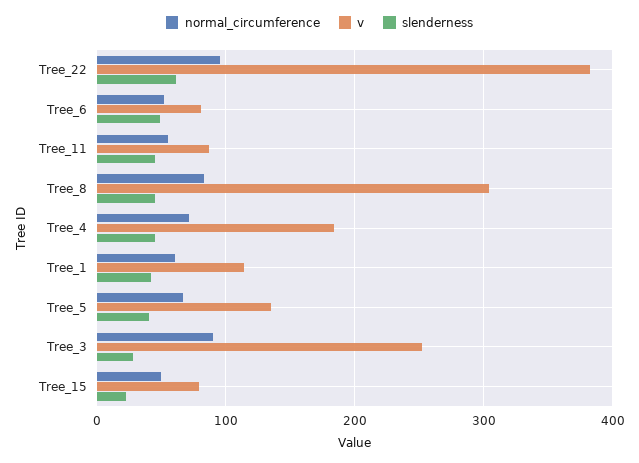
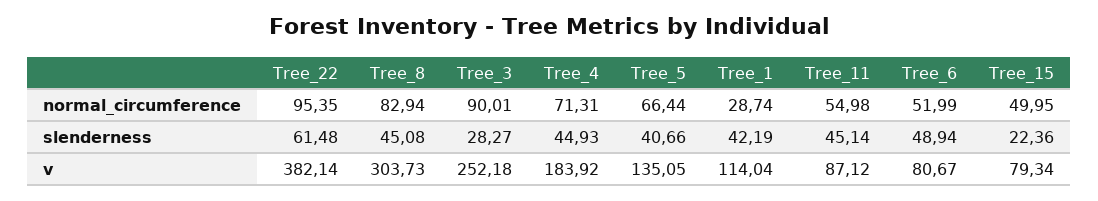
normal_circumference, Tree_1: 60 -> 28.74

